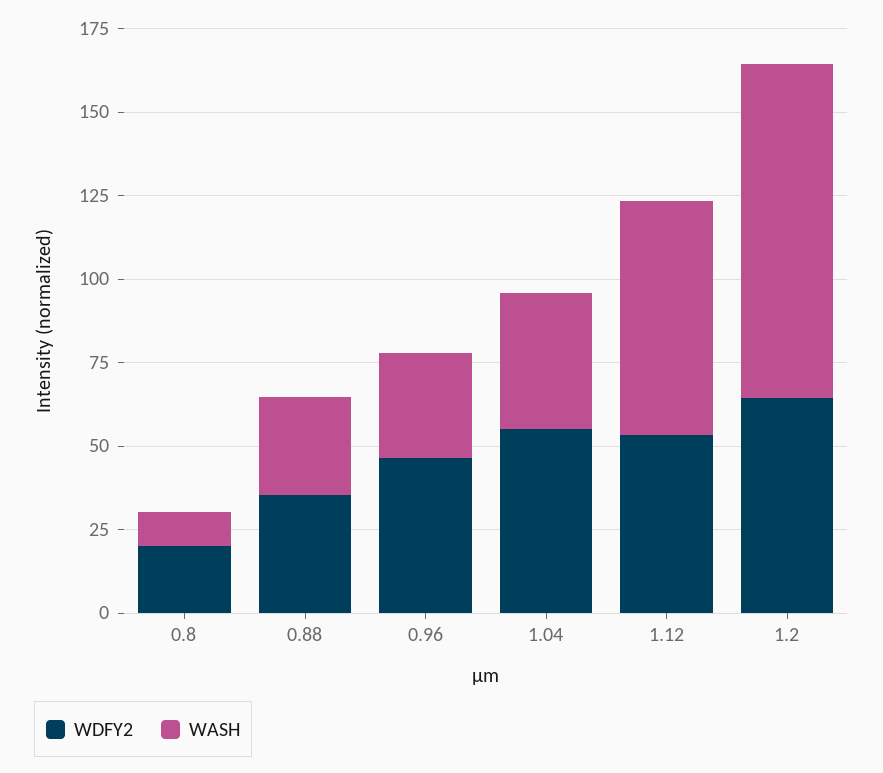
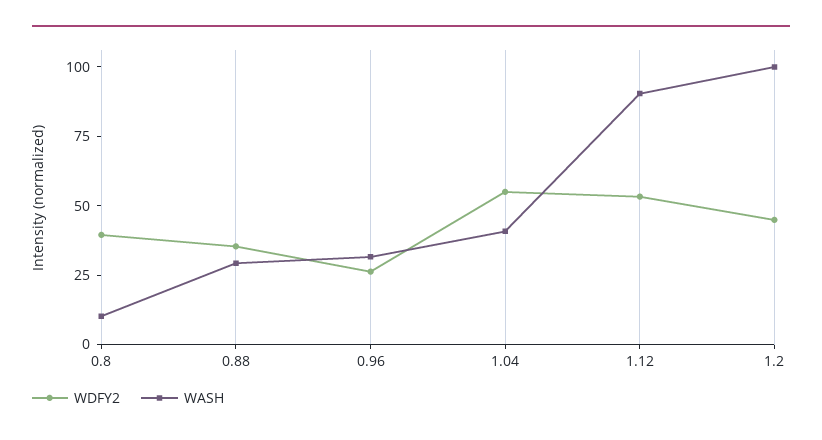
WDFY2, 0.8: 20 -> 40
WDFY2, 0.96: 45 -> 25
WASH, 1.12: 70 -> 90
WDFY2, 1.2: 65 -> 45

